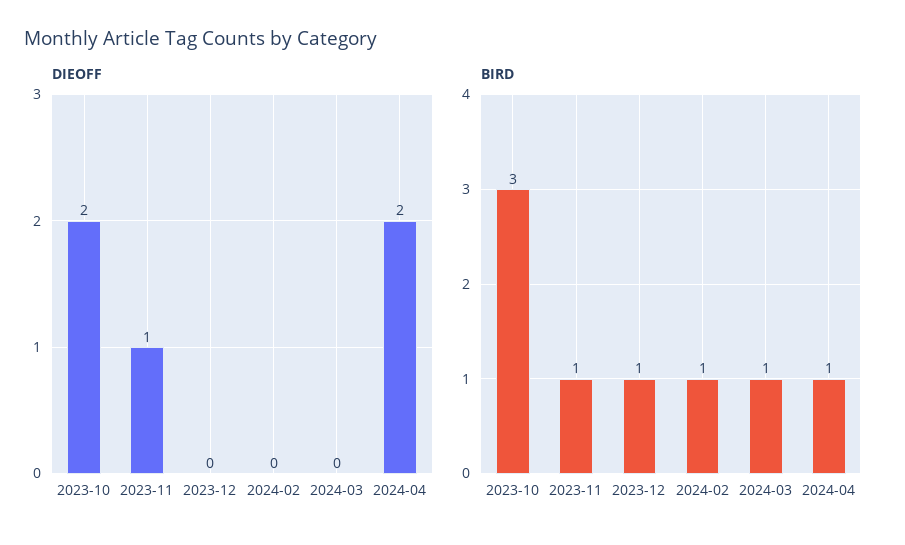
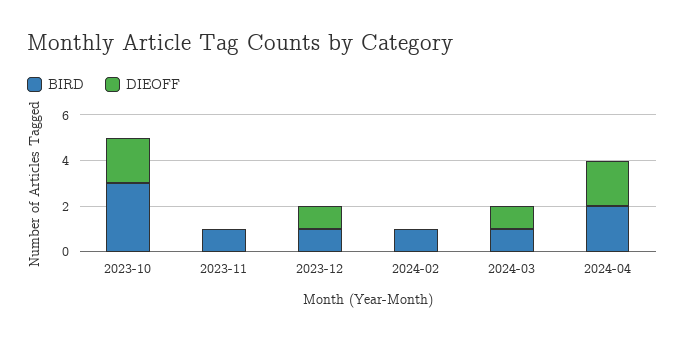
DIEOFF, 2023-11: 1 -> 0
DIEOFF, 2023-12: 0 -> 1
DIEOFF, 2024-03: 0 -> 1
BIRD, 2024-04: 1 -> 2

